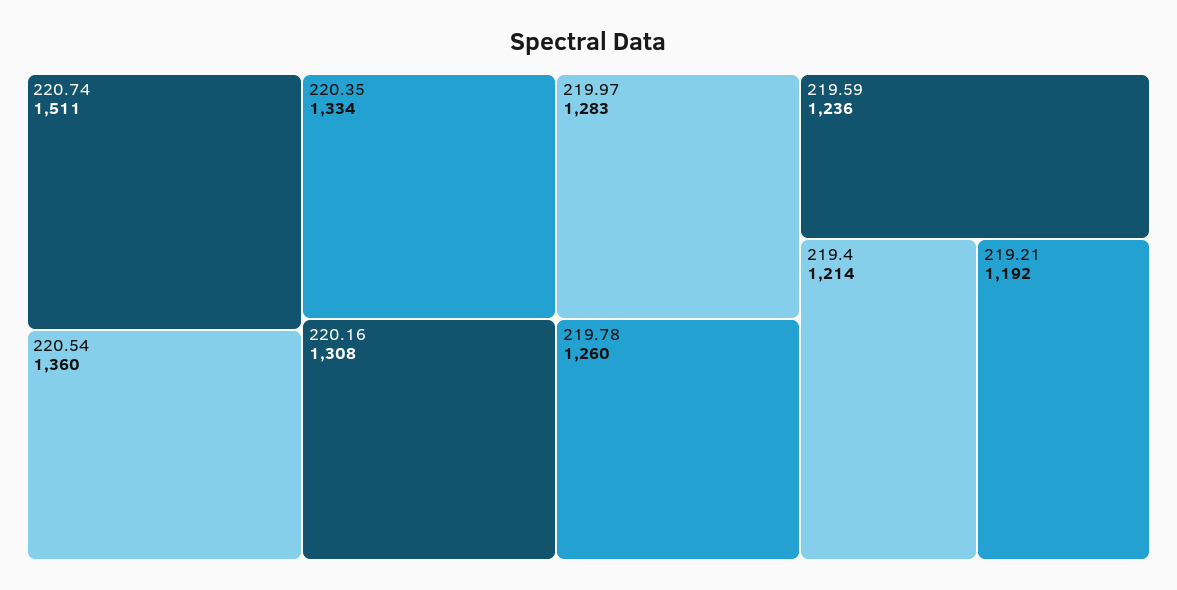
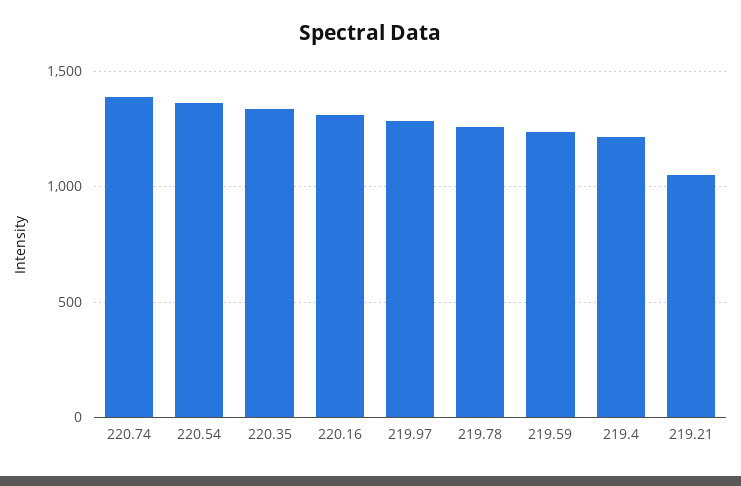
220.74: 1511 -> 1400
219.21: 1192 -> 1050

